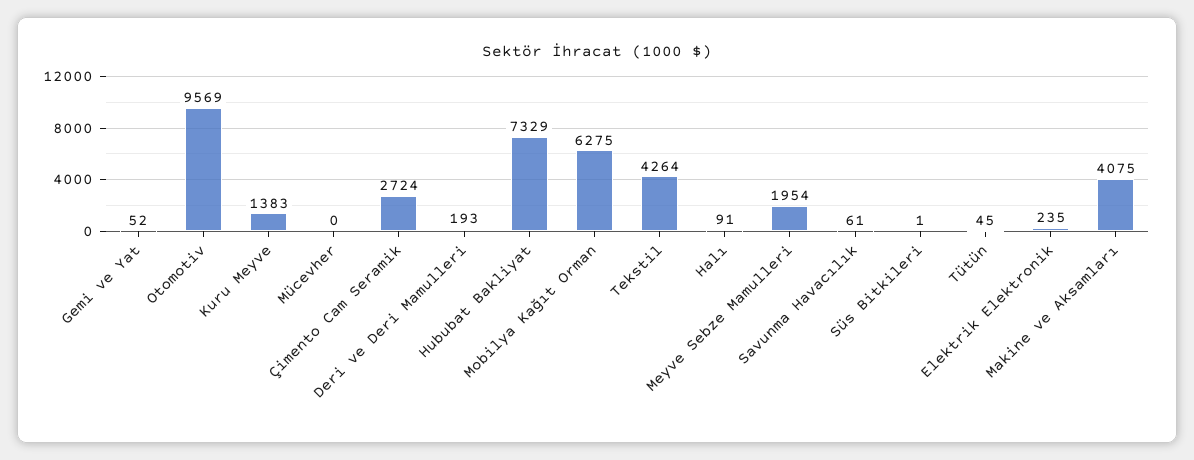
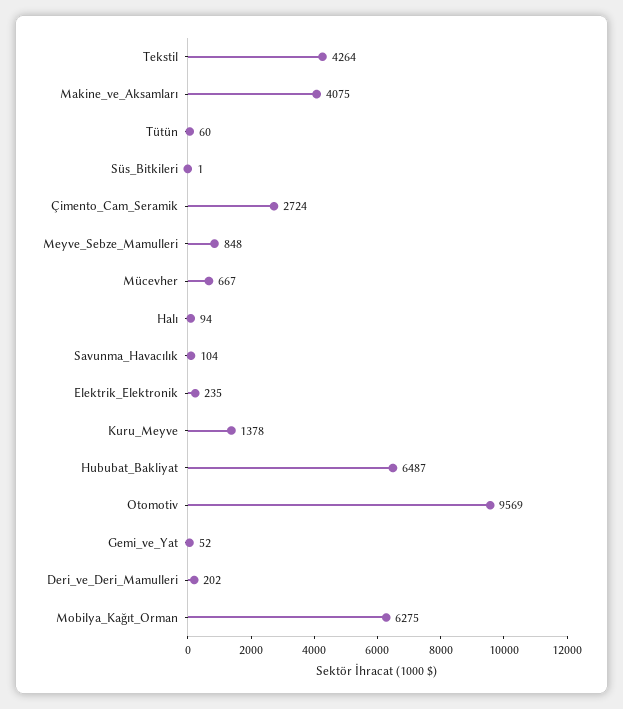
Kuru Meyve: 1383 -> 1378
Mücevher: 0 -> 667
Deri ve Deri Mamulleri: 193 -> 202
Hububat Bakliyat: 7329 -> 6487
Halı: 91 -> 94
Meyve Sebze Mamulleri: 1954 -> 848
Savunma Havacılık: 61 -> 104
Tütün: 45 -> 60

